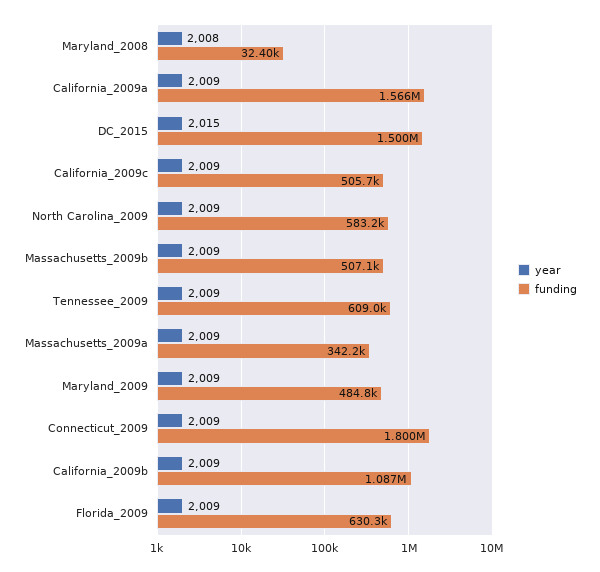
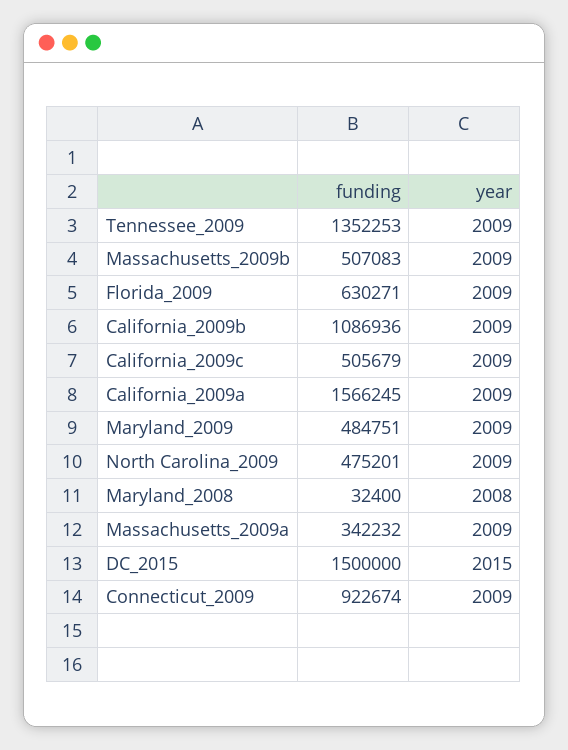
funding, North Carolina_2009: 583200 -> 475201
funding, Tennessee_2009: 609000 -> 1352253
funding, Connecticut_2009: 1800000 -> 922674

